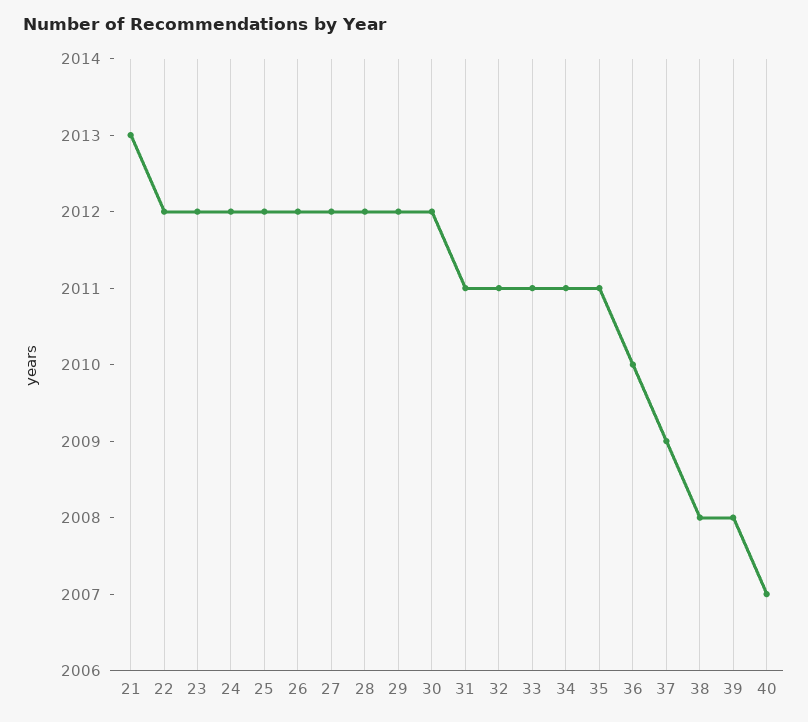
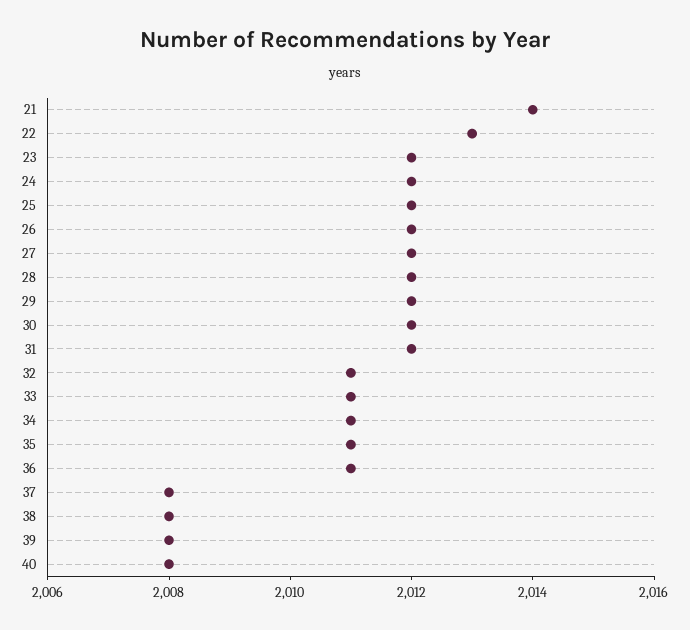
21: 2013 -> 2014
22: 2012 -> 2013
31: 2011 -> 2012
36: 2010 -> 2011
37: 2009 -> 2008
40: 2007 -> 2008

